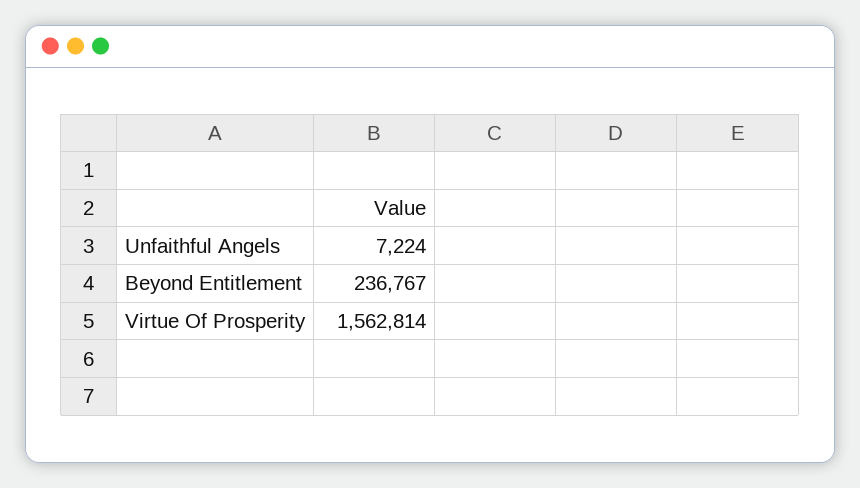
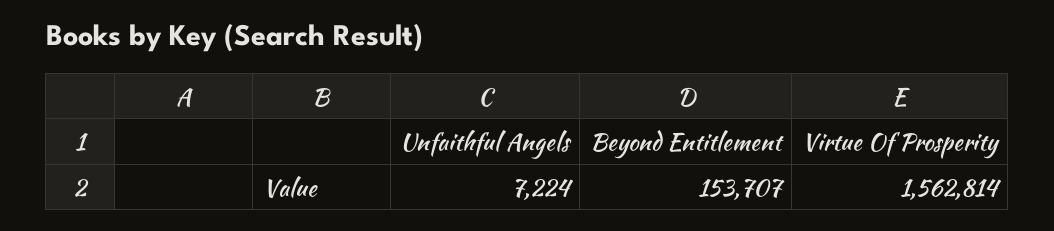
Beyond Entitlement: 236767 -> 153707

